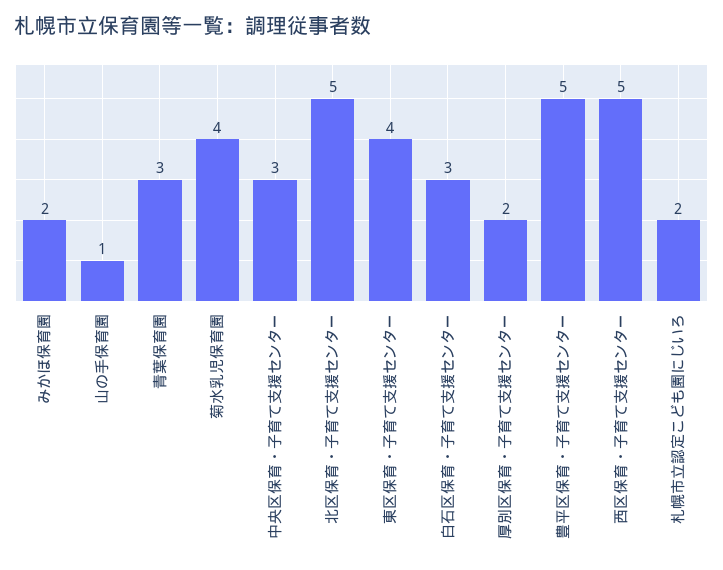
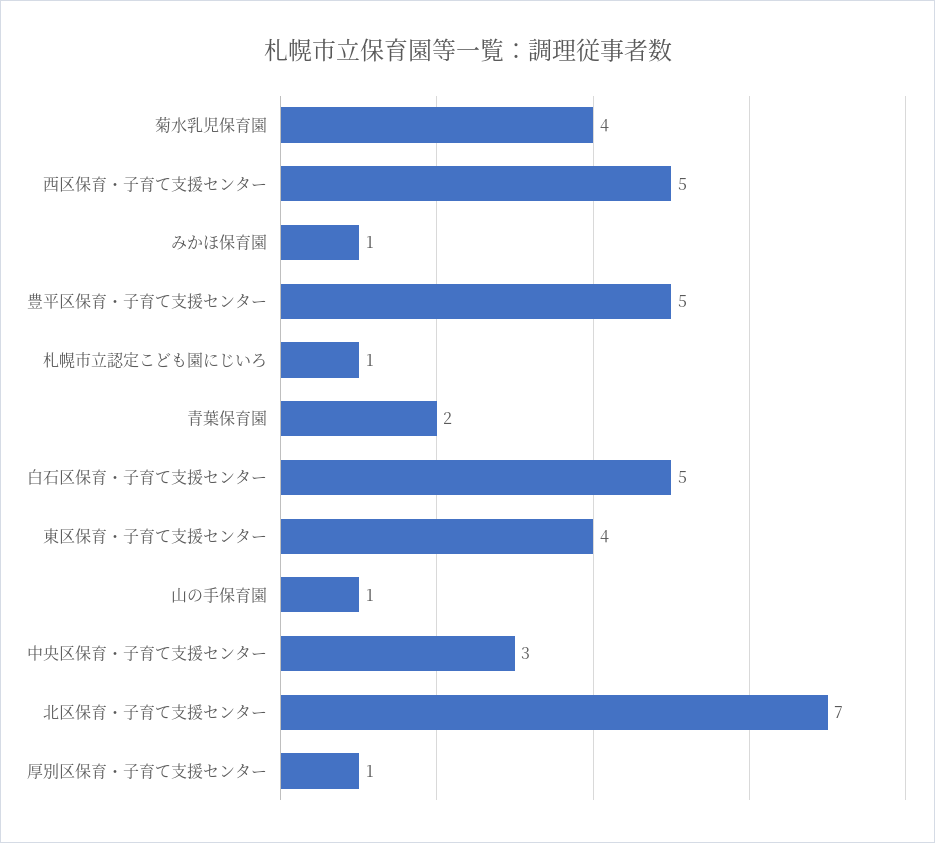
みかほ保育園: 2 -> 1
青葉保育園: 3 -> 2
北区保育・子育て支援センター: 5 -> 7
白石区保育・子育て支援センター: 3 -> 5
厚別区保育・子育て支援センター: 2 -> 1
札幌市立認定こども園にじいろ: 2 -> 1

